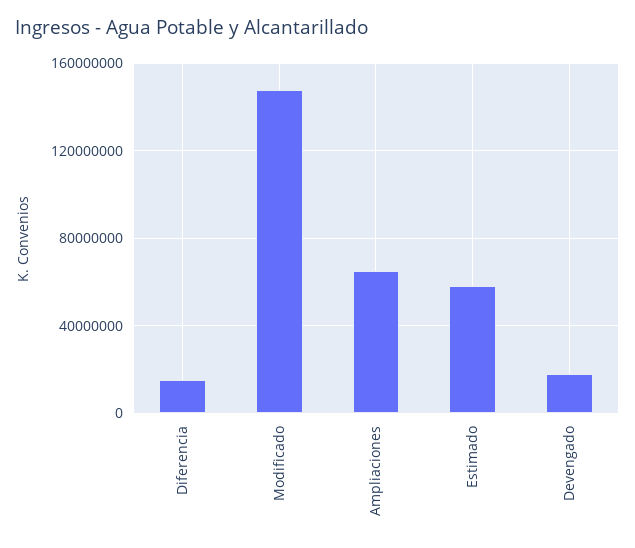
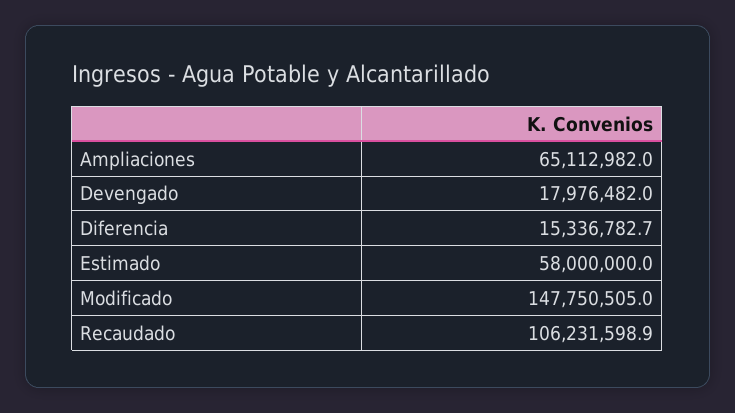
Recaudado: none -> 106231598.9

